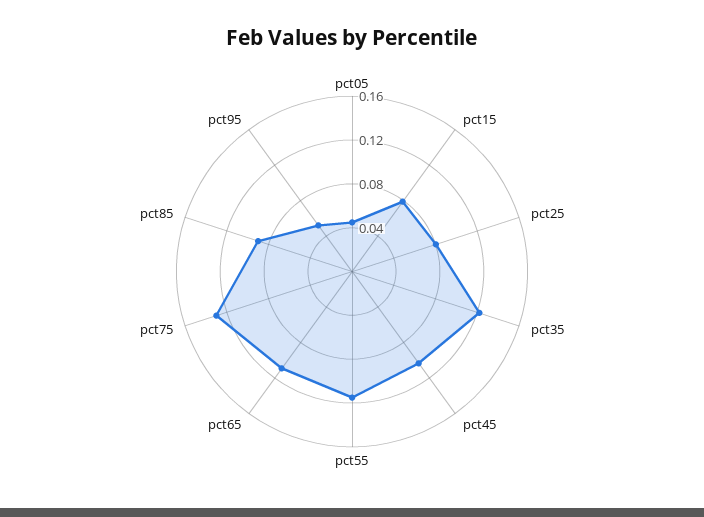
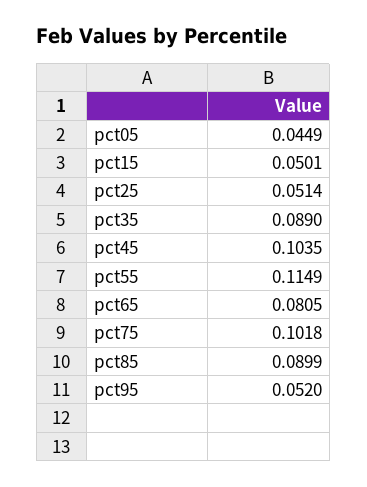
pct15: 0.08 -> 0.0501
pct25: 0.08 -> 0.0514
pct35: 0.12 -> 0.089
pct65: 0.11 -> 0.0805
pct75: 0.13 -> 0.1018

